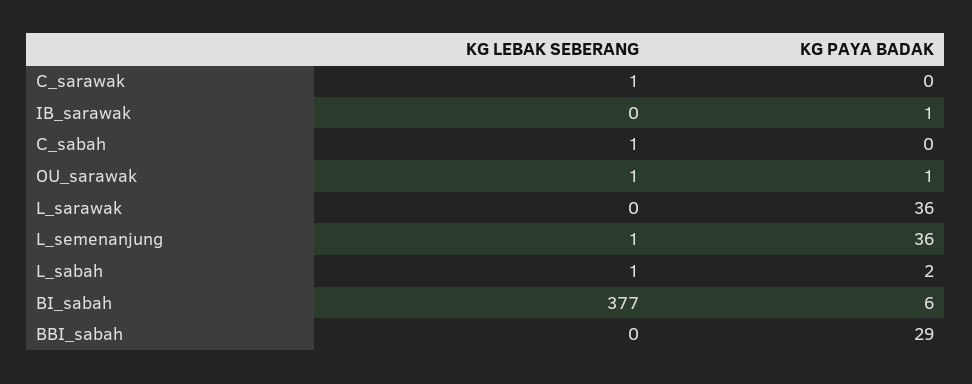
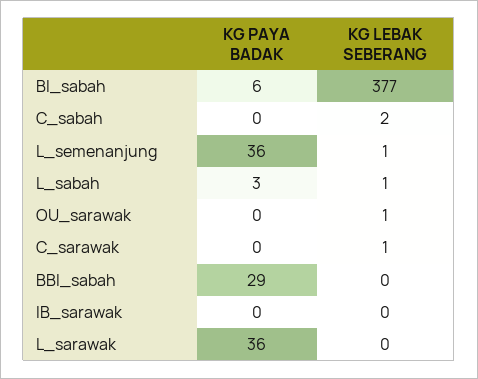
KG PAYA BADAK, IB_sarawak: 1 -> 0
KG LEBAK SEBERANG, C_sabah: 1 -> 2
KG PAYA BADAK, OU_sarawak: 1 -> 0
KG PAYA BADAK, L_sabah: 2 -> 3

